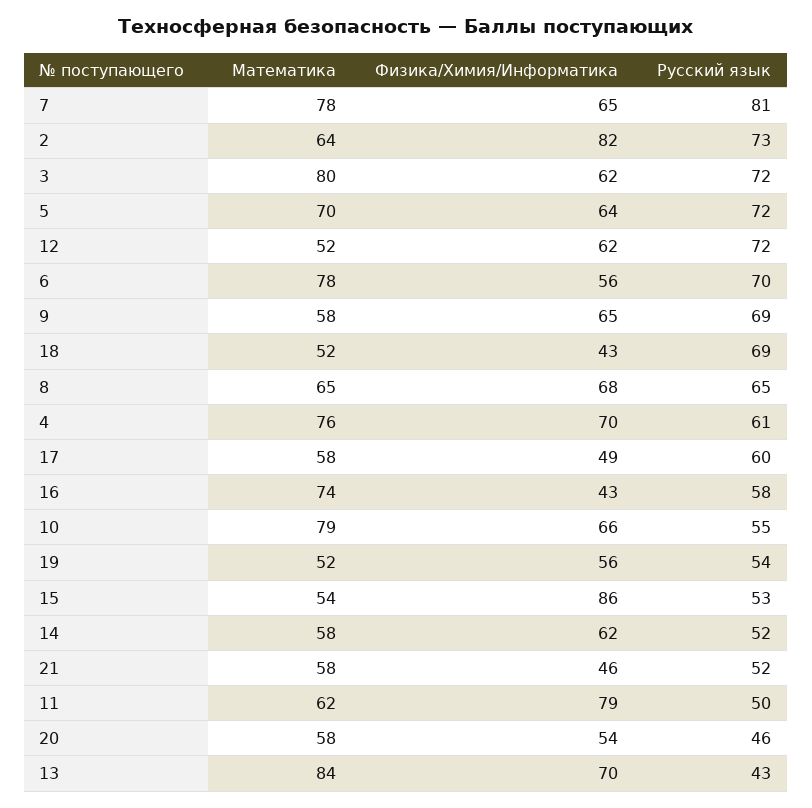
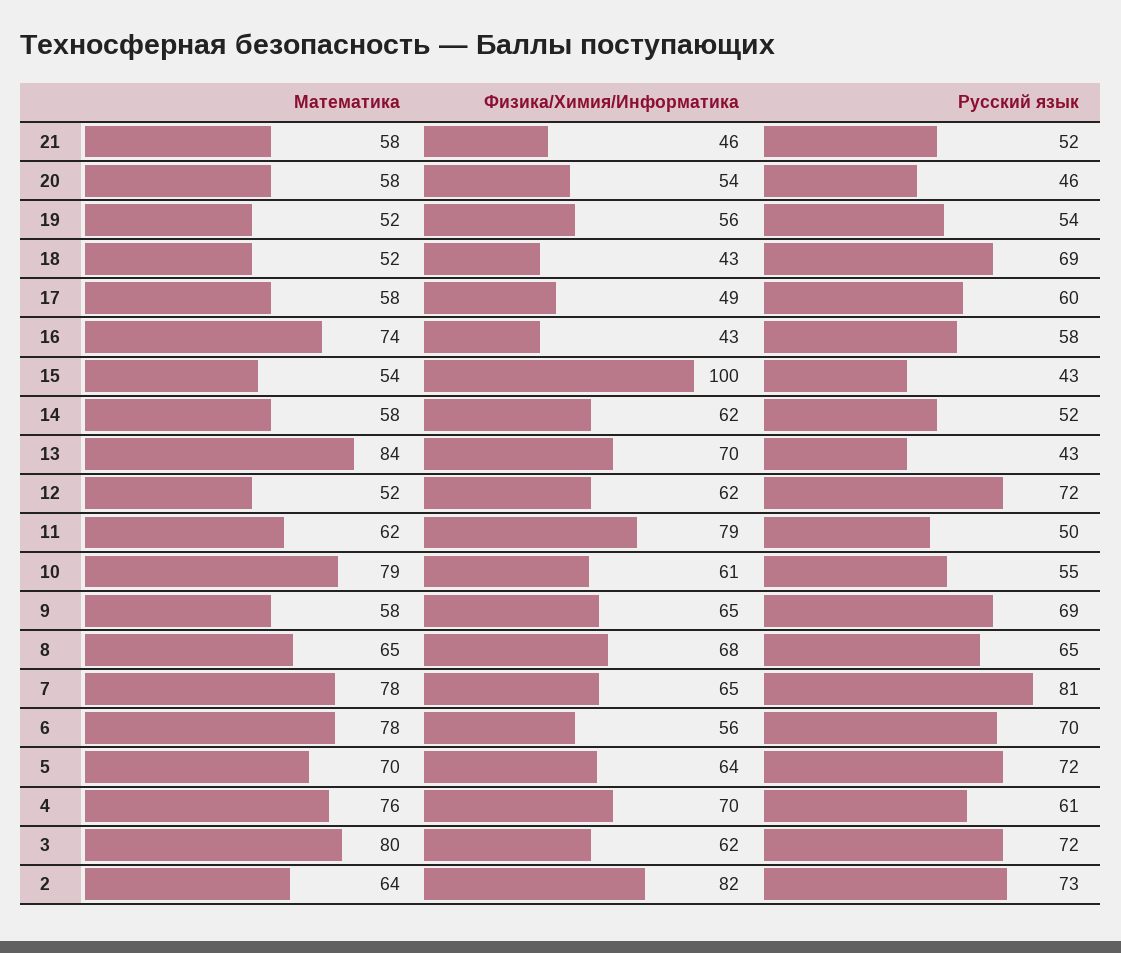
Физика/Химия/Информатика, 10: 66 -> 61
Физика/Химия/Информатика, 15: 86 -> 100
Русский язык, 15: 53 -> 43

